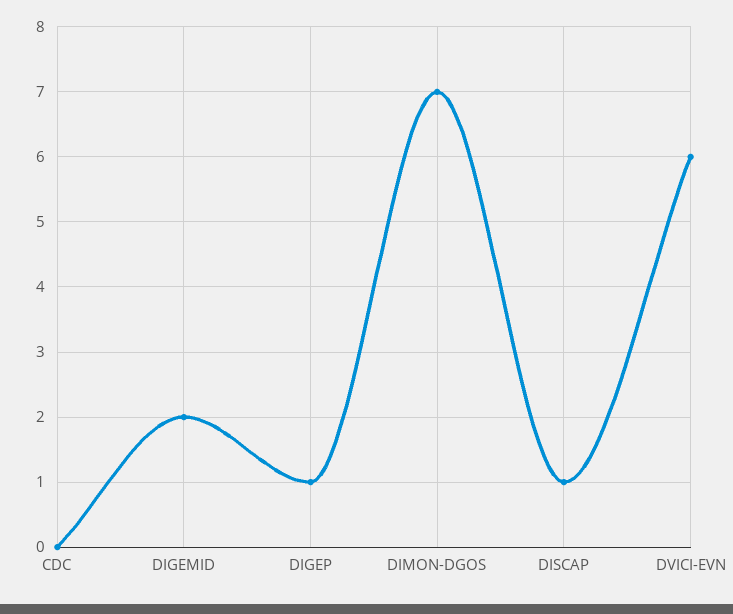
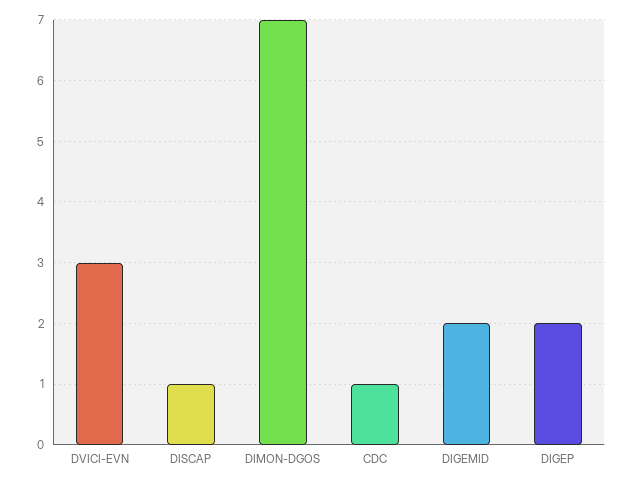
CDC: 0 -> 1
DIGEP: 1 -> 2
DVICI-EVN: 6 -> 3

